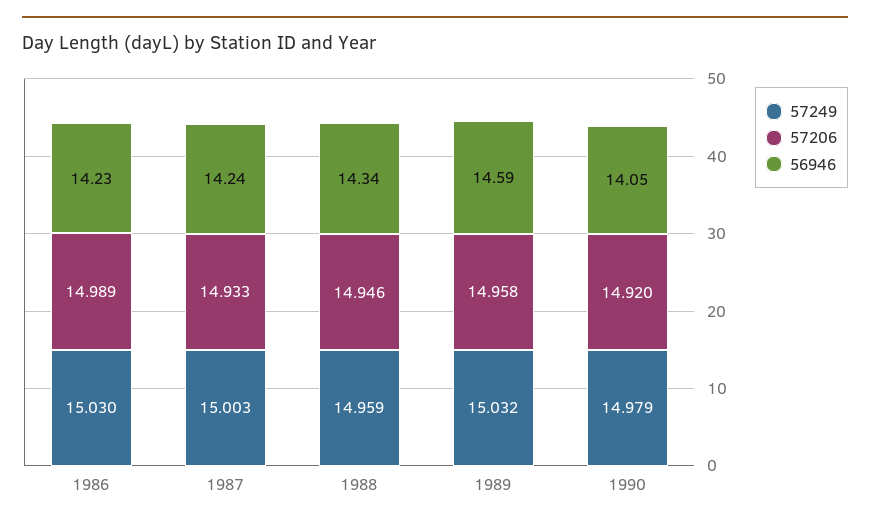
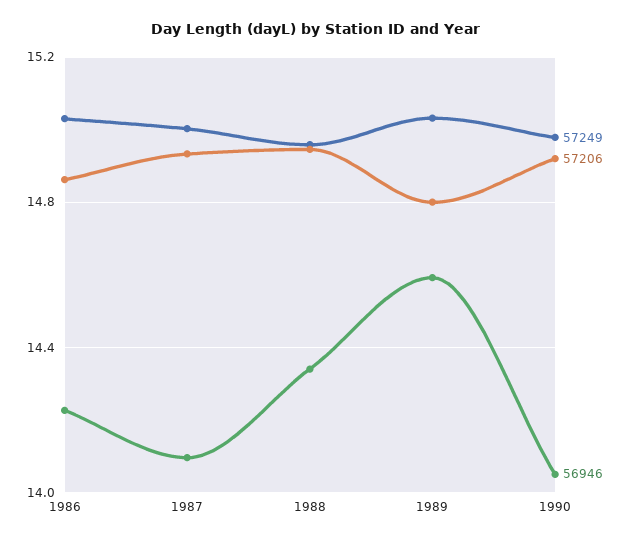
57206, 1986: 14.989 -> 14.85
56946, 1987: 14.24 -> 14.1
57206, 1989: 14.958 -> 14.8

